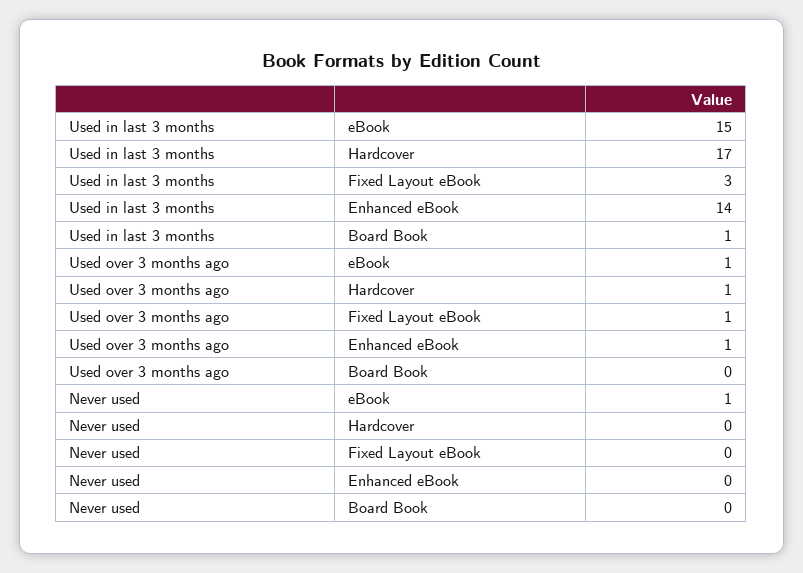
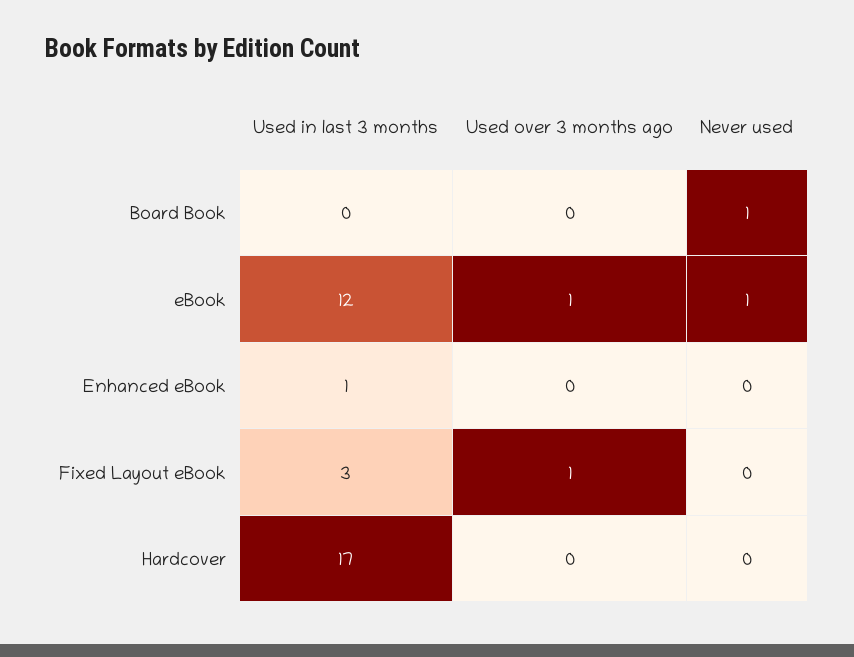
Used in last 3 months, eBook: 15 -> 12
Used in last 3 months, Enhanced eBook: 14 -> 1
Used in last 3 months, Board Book: 1 -> 0
Used over 3 months ago, Hardcover: 1 -> 0
Used over 3 months ago, Enhanced eBook: 1 -> 0
Never used, Board Book: 0 -> 1

